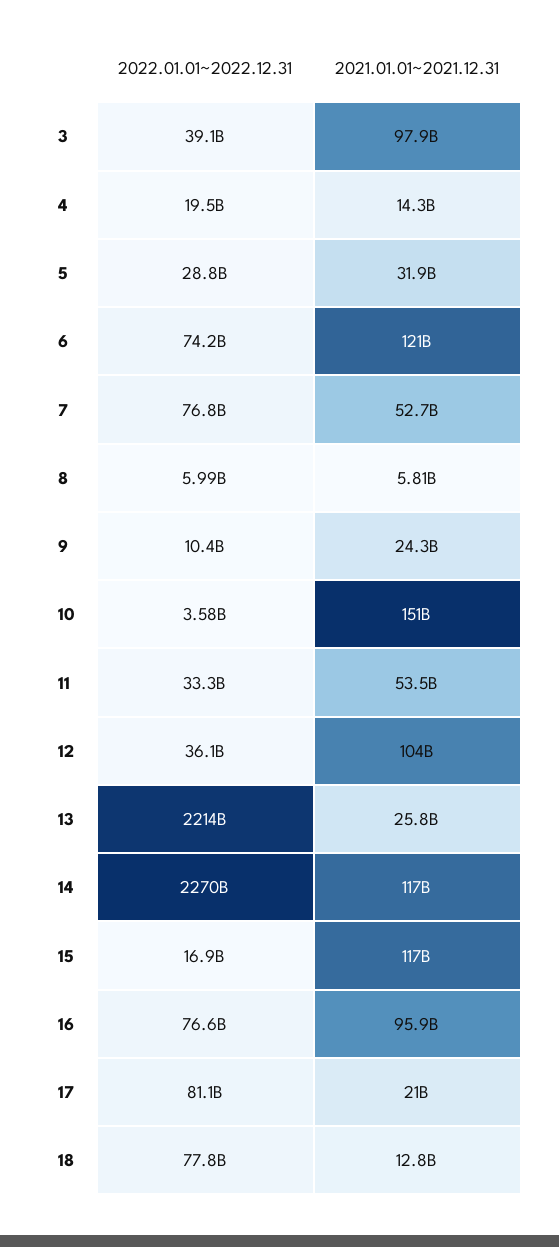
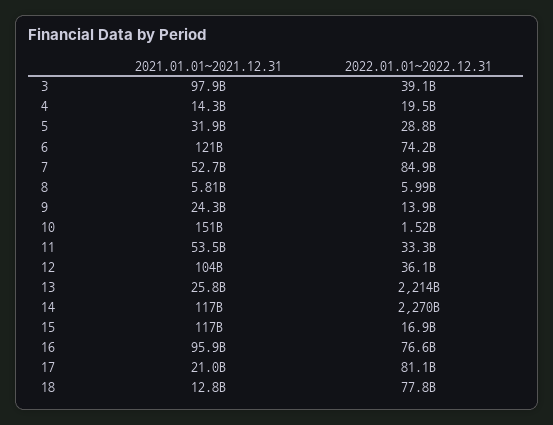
2022.01.01~2022.12.31, 7: 76800000000 -> 84900000000
2022.01.01~2022.12.31, 9: 10400000000 -> 13900000000
2022.01.01~2022.12.31, 10: 3580000000 -> 1520000000

